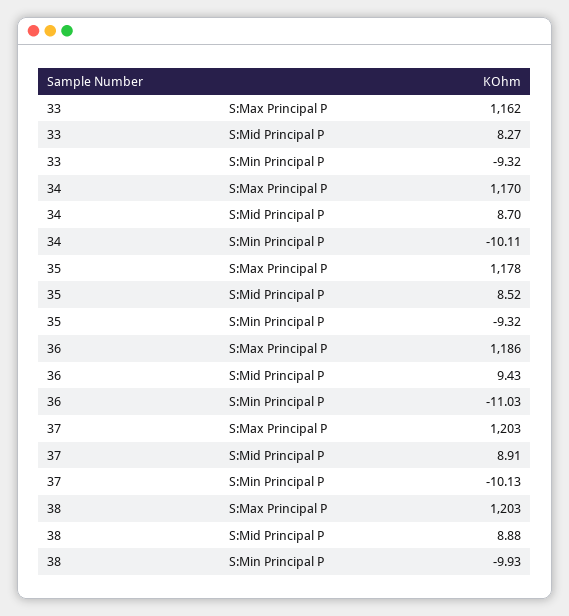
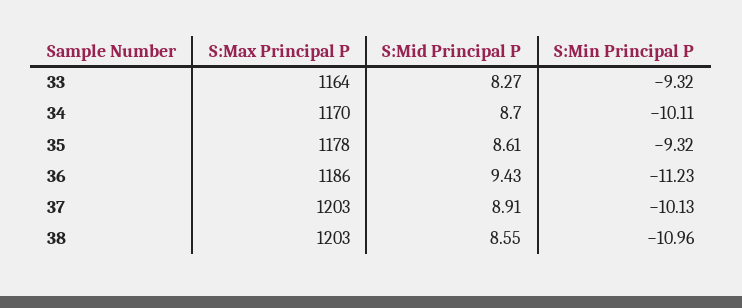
33, S:Max Principal P: 1162 -> 1164
35, S:Mid Principal P: 8.52 -> 8.61
36, S:Min Principal P: -11.03 -> -11.23
38, S:Mid Principal P: 8.88 -> 8.55
38, S:Min Principal P: -9.93 -> -10.96

